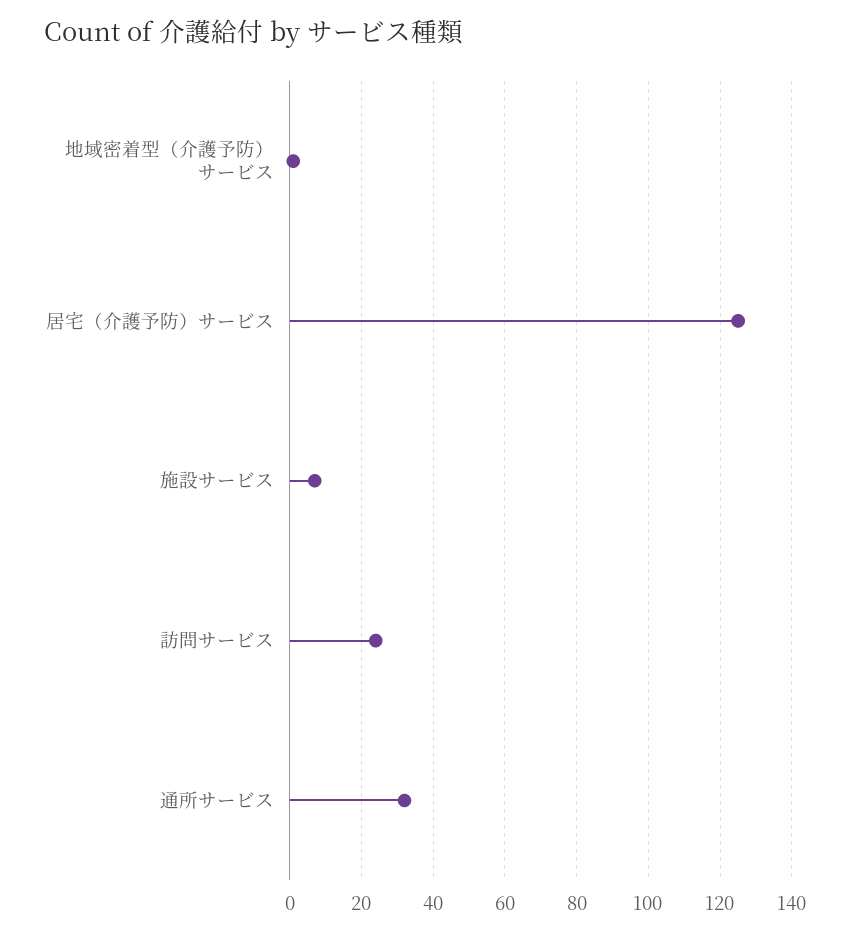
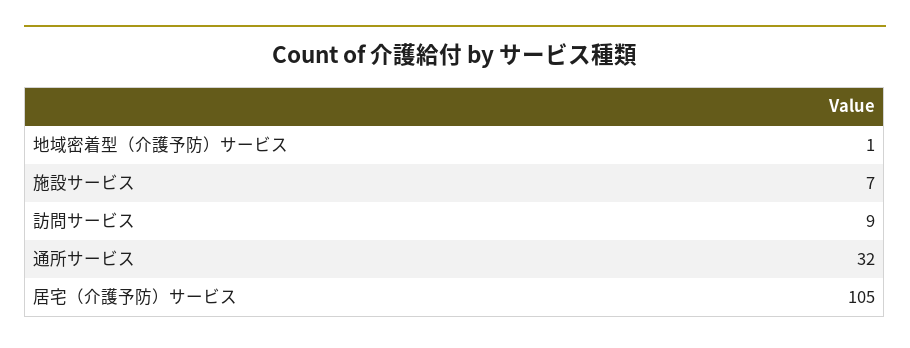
居宅（介護予防）サービス: 125 -> 105
訪問サービス: 25 -> 9

